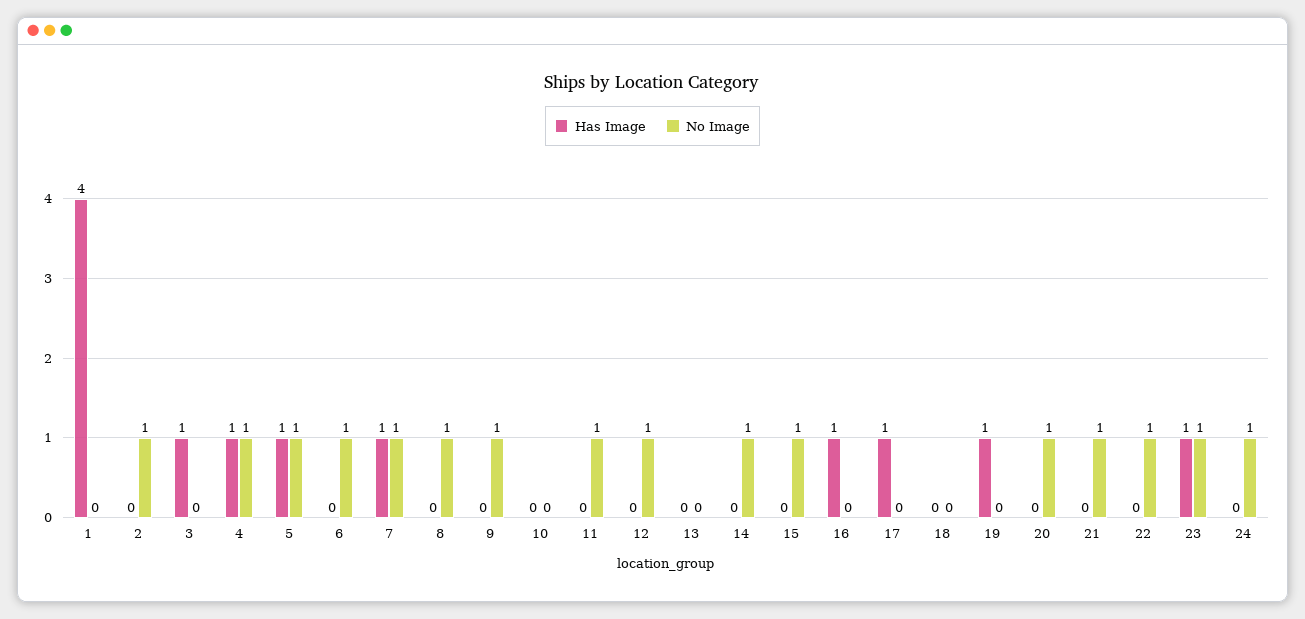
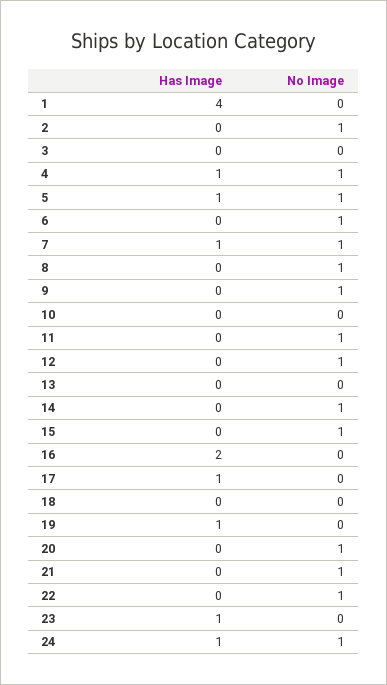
Has Image, 3: 1 -> 0
Has Image, 16: 1 -> 2
No Image, 23: 1 -> 0
Has Image, 24: 0 -> 1

